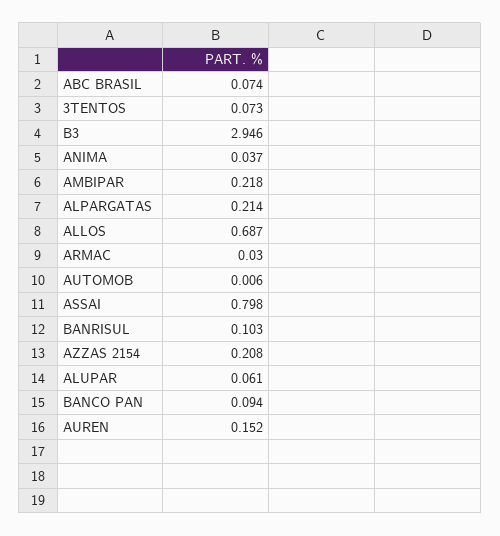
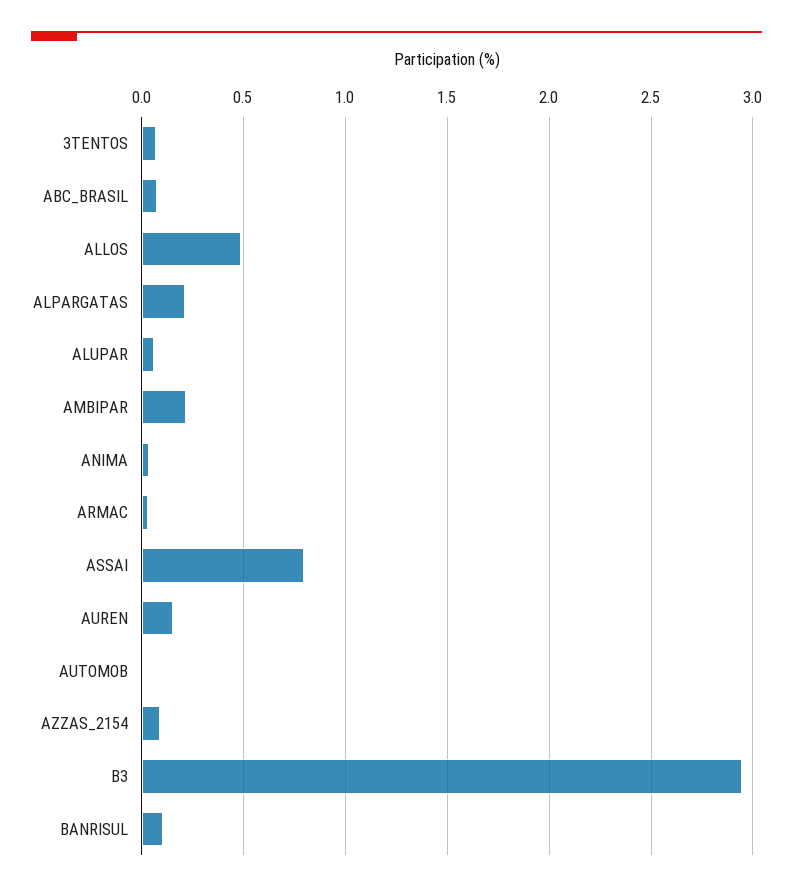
ALLOS: 0.687 -> 0.5
AZZAS 2154: 0.208 -> 0.1
BANCO PAN: 0.094 -> none

